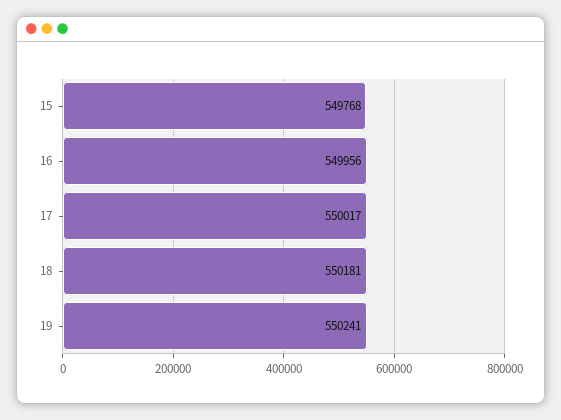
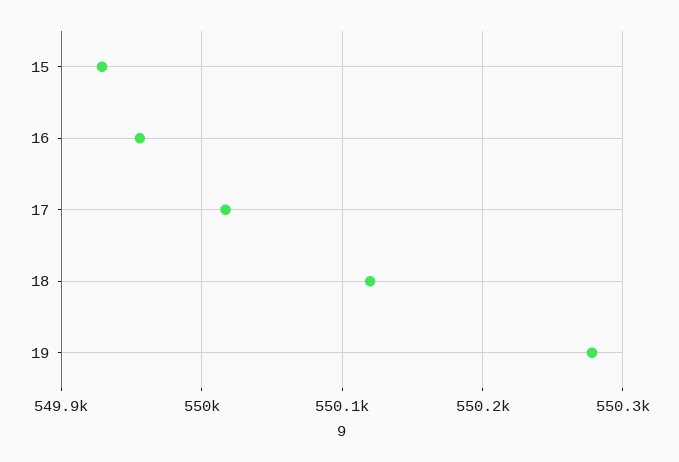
15: 549768 -> 549930
18: 550181 -> 550120
19: 550241 -> 550280

